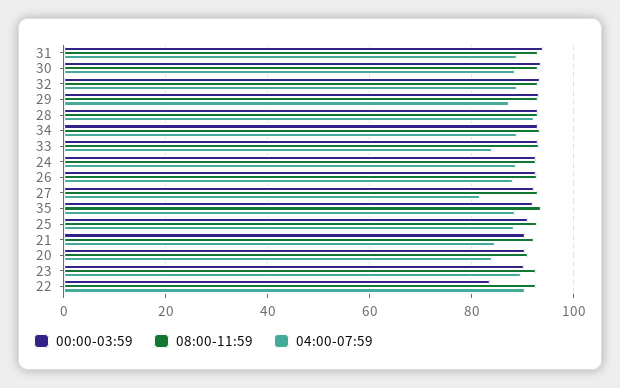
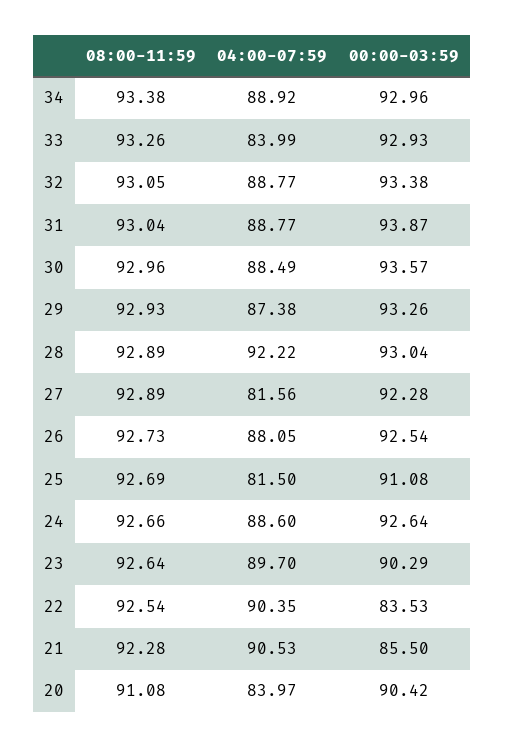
00:00-03:59, 35: 92 -> none
08:00-11:59, 35: 94 -> none
04:00-07:59, 35: 88 -> none
04:00-07:59, 25: 88 -> 81.5
00:00-03:59, 21: 90 -> 85.5
04:00-07:59, 21: 84 -> 90.53

